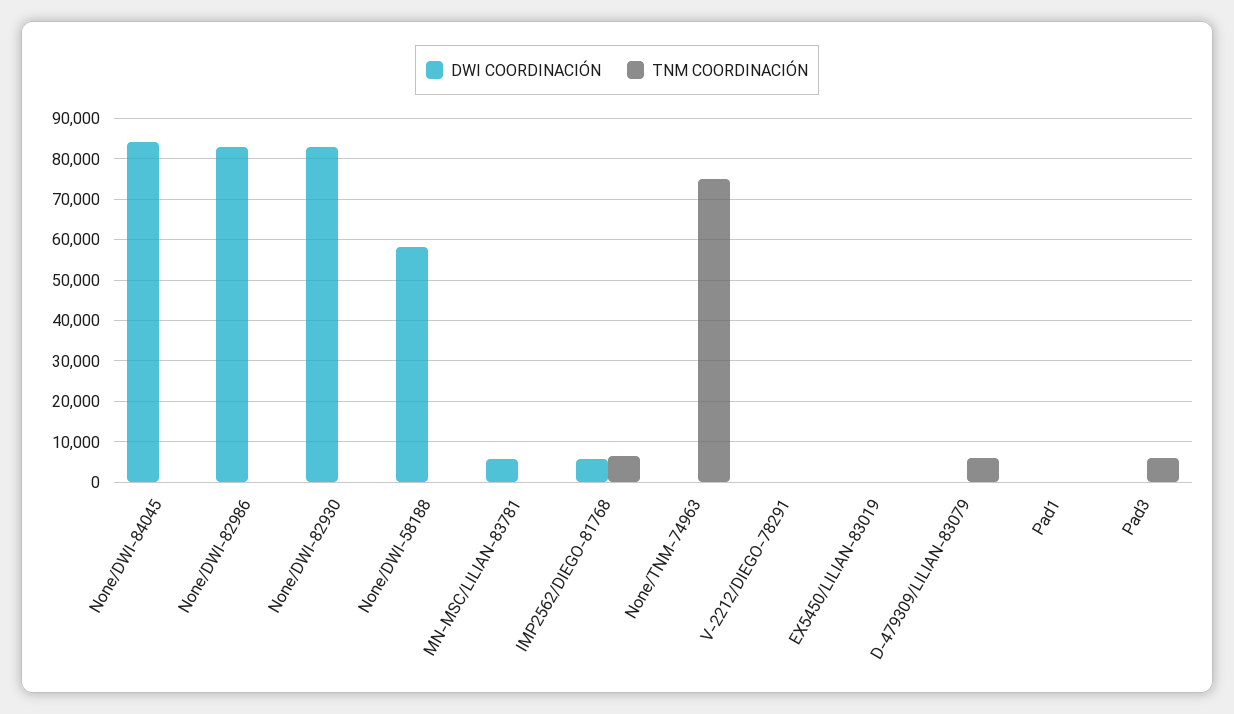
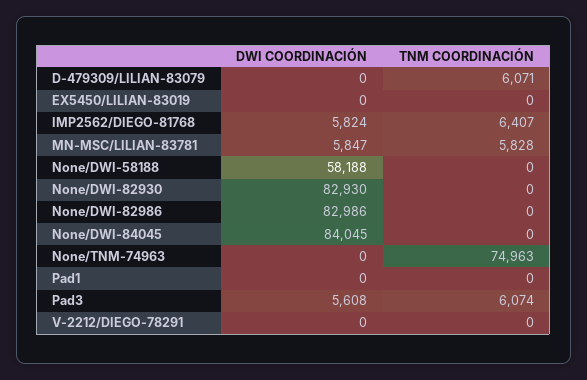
TNM COORDINACIÓN, MN-MSC/LILIAN-83781: 0 -> 5828
DWI COORDINACIÓN, Pad3: 0 -> 5608

